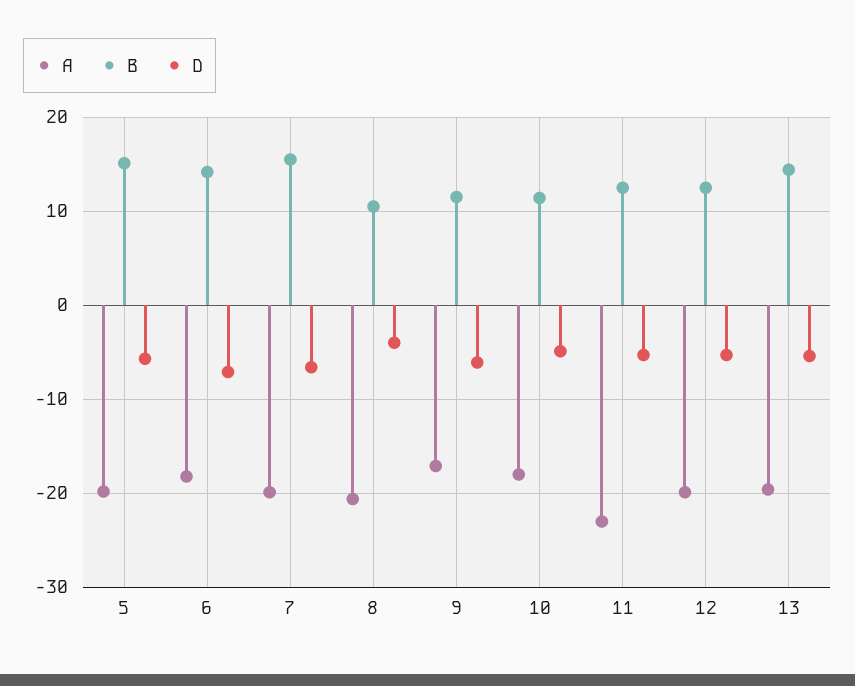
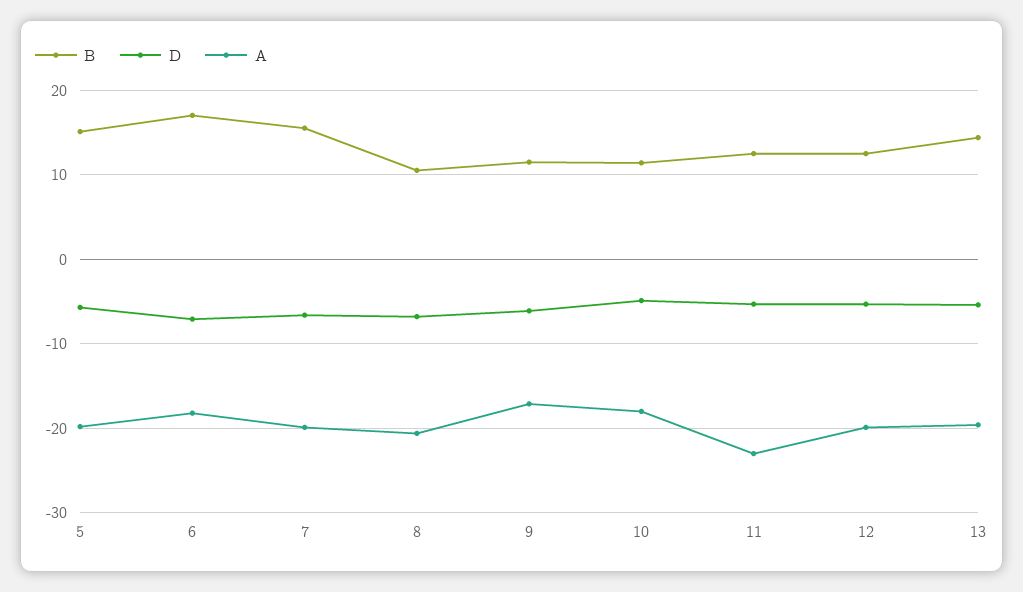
B, 6: 14 -> 17
D, 8: -4 -> -7

